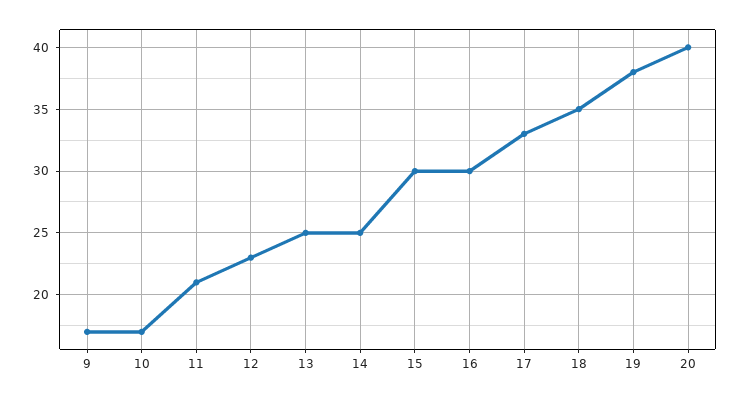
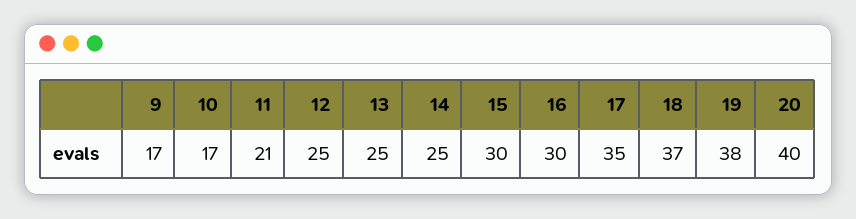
12: 23 -> 25
17: 33 -> 35
18: 35 -> 37

